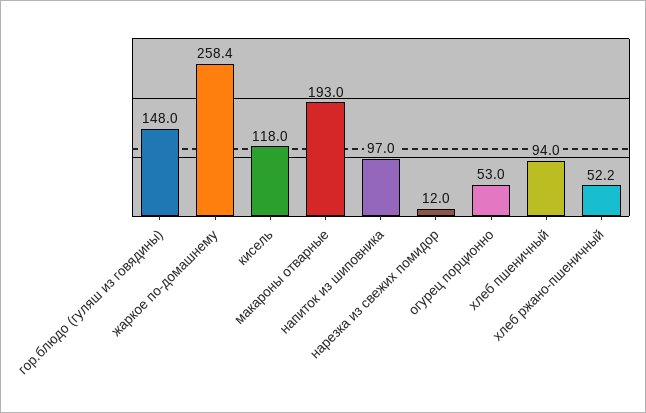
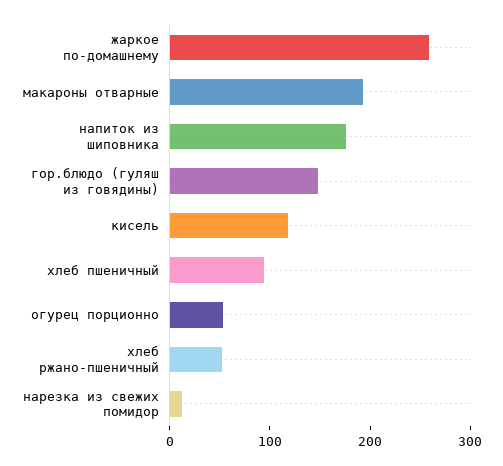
напиток из шиповника: 97 -> 180

